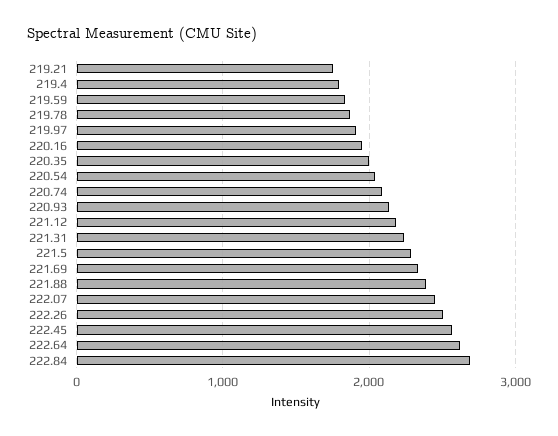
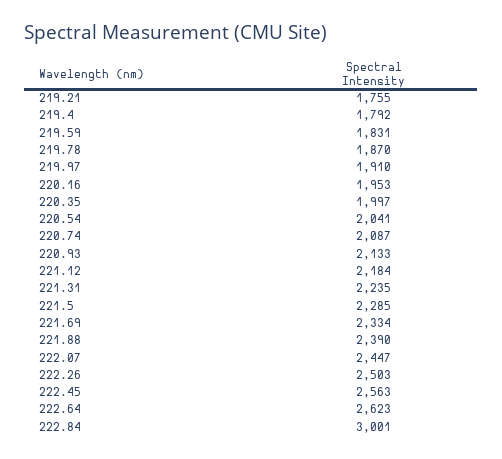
222.84: 2700 -> 3001

